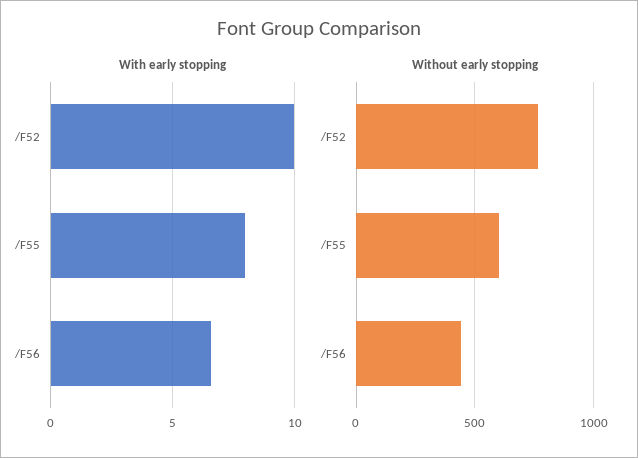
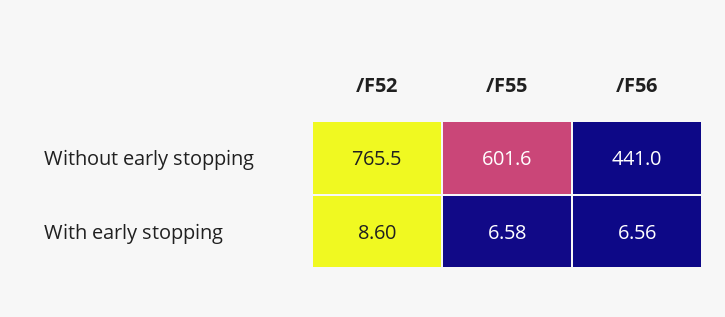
With early stopping, /F52: 10 -> 8.6
With early stopping, /F55: 8 -> 6.58

